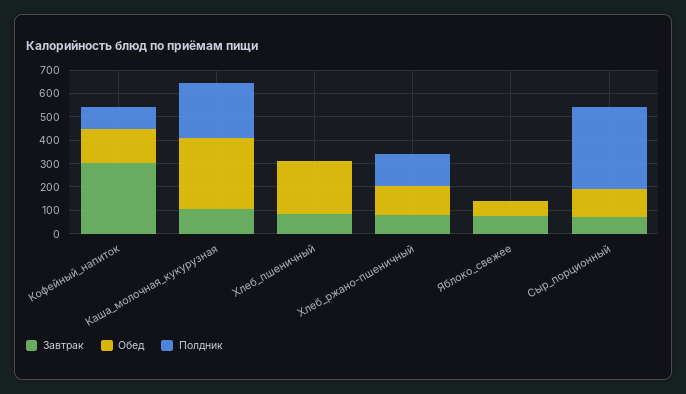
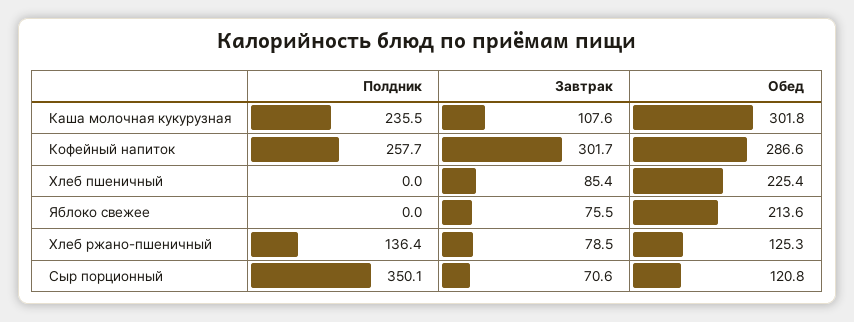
Обед, Кофейный_напиток: 150 -> 286.6
Полдник, Кофейный_напиток: 100 -> 257.7
Обед, Яблоко_свежее: 50 -> 213.6

